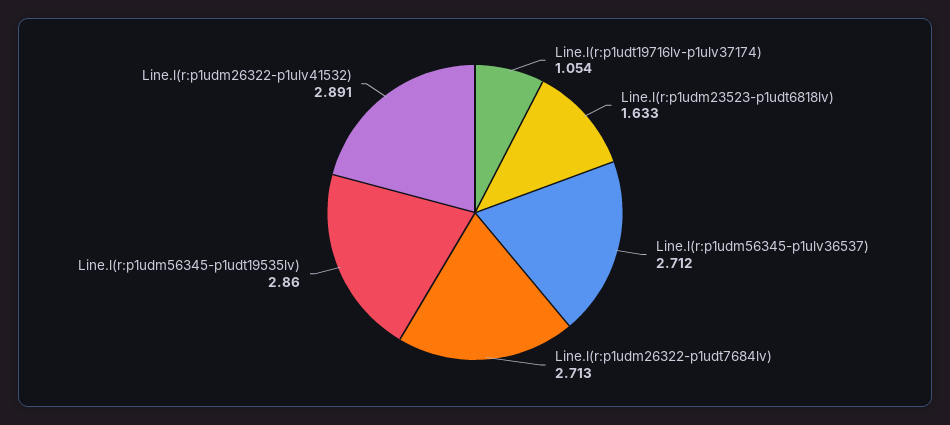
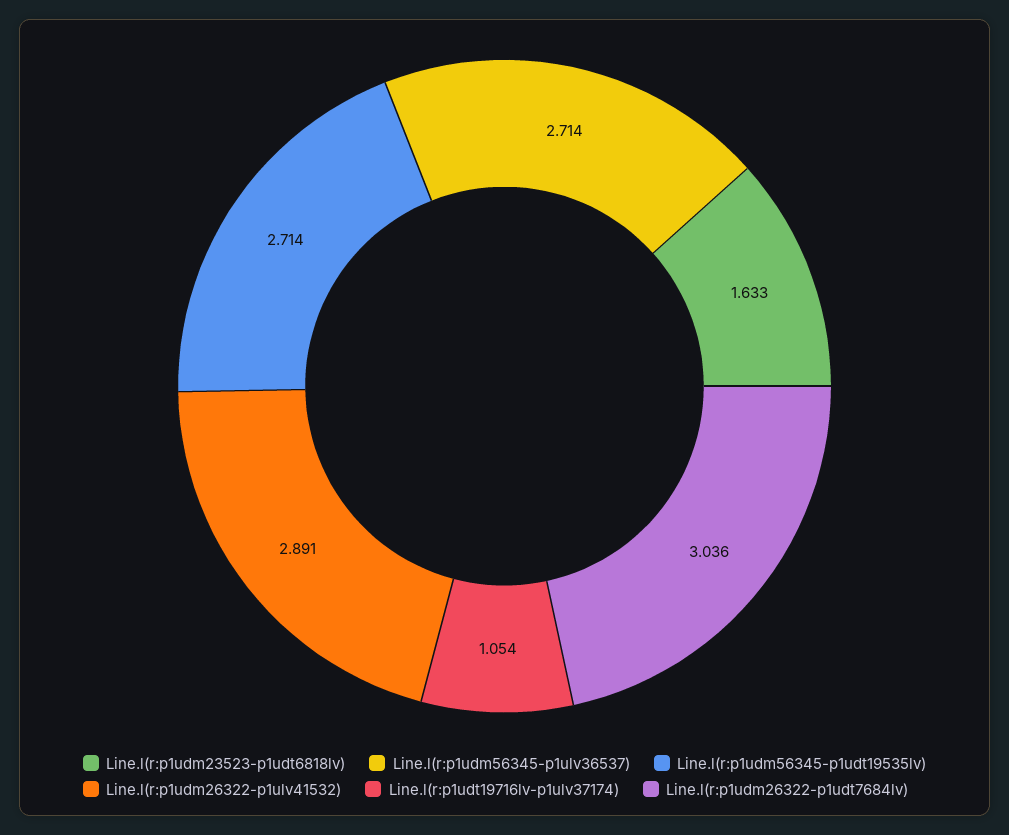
Line.l(r:p1udm56345-p1ulv36537): 2.712 -> 2.714
Line.l(r:p1udm26322-p1udt7684lv): 2.713 -> 3.036
Line.l(r:p1udm56345-p1udt19535lv): 2.86 -> 2.714

